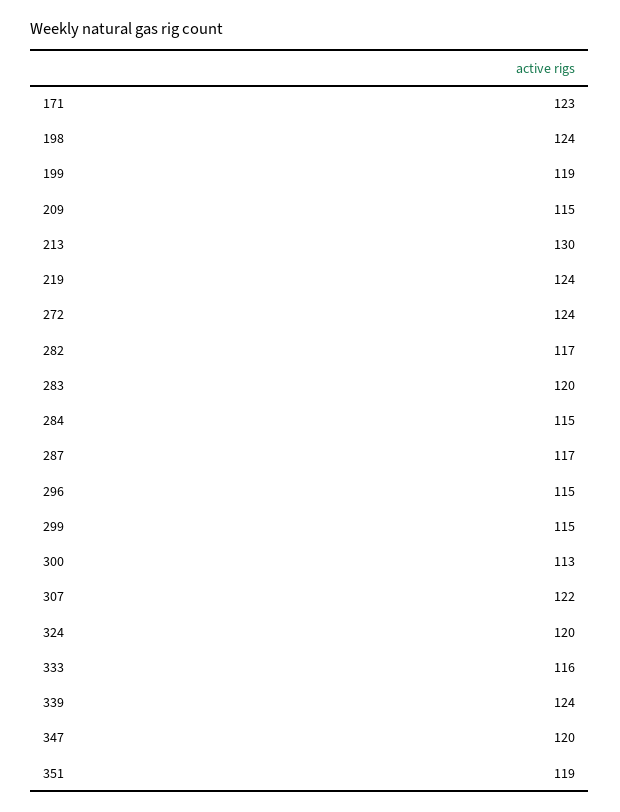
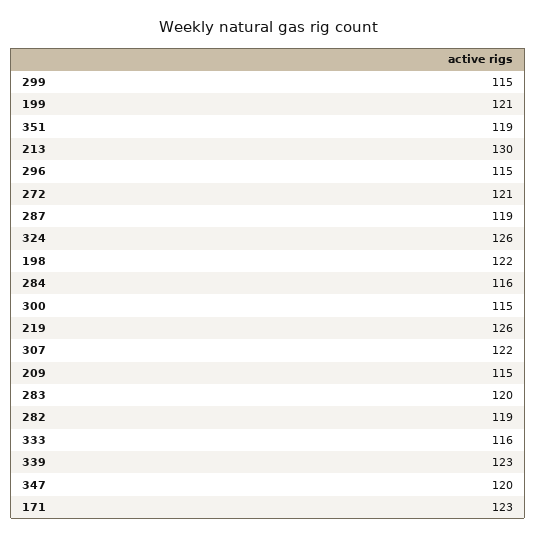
198: 124 -> 122
199: 119 -> 121
219: 124 -> 126
272: 124 -> 121
282: 117 -> 119
284: 115 -> 116
287: 117 -> 119
300: 113 -> 115
324: 120 -> 126
339: 124 -> 123

